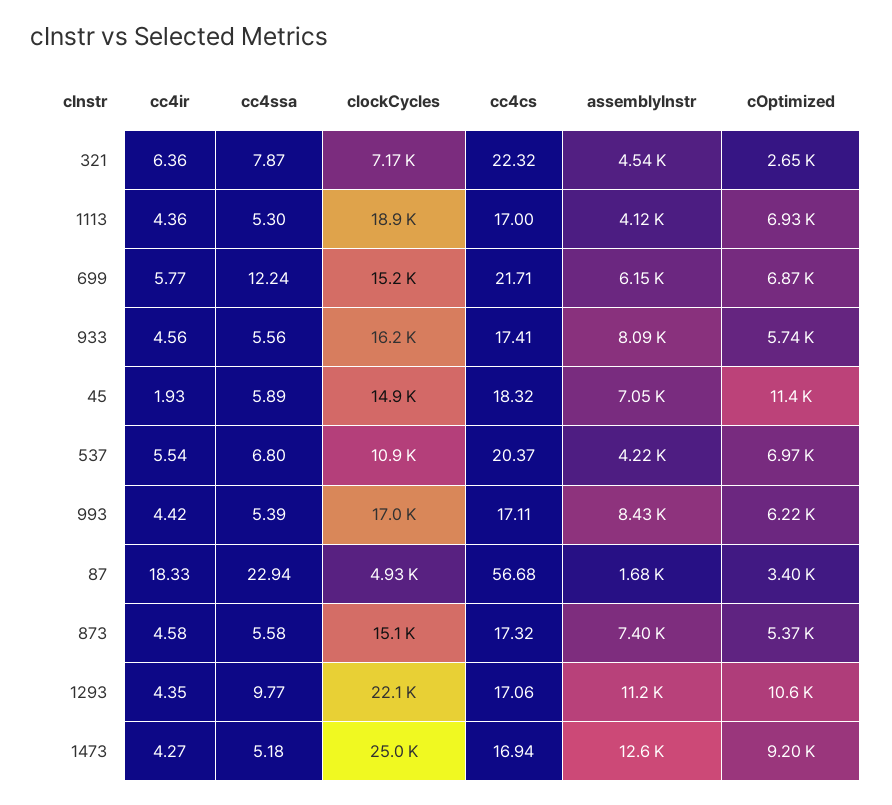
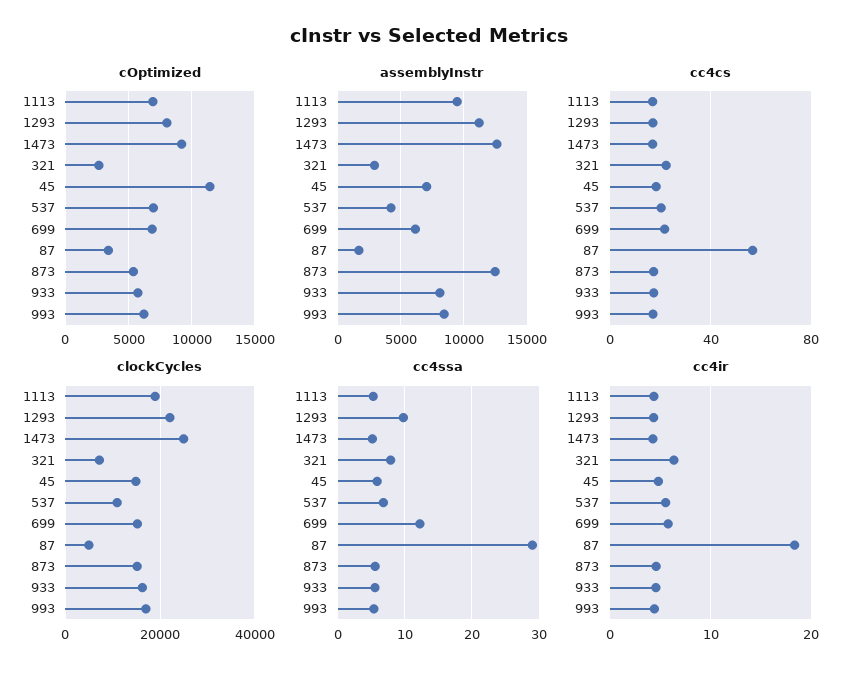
assemblyInstr, 321: 4540 -> 3000
assemblyInstr, 1113: 4120 -> 9500
cc4ir, 45: 1.93 -> 5
cc4ssa, 87: 22.94 -> 29
assemblyInstr, 873: 7400 -> 12500
cOptimized, 1293: 10600 -> 8000

